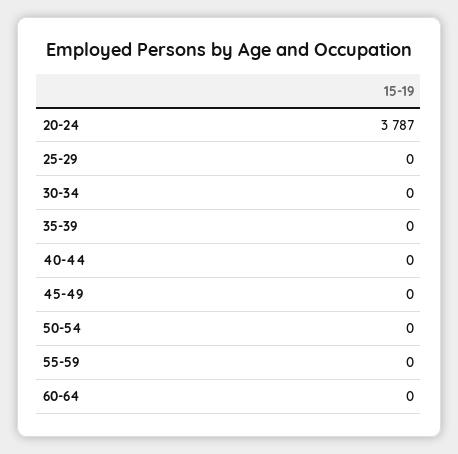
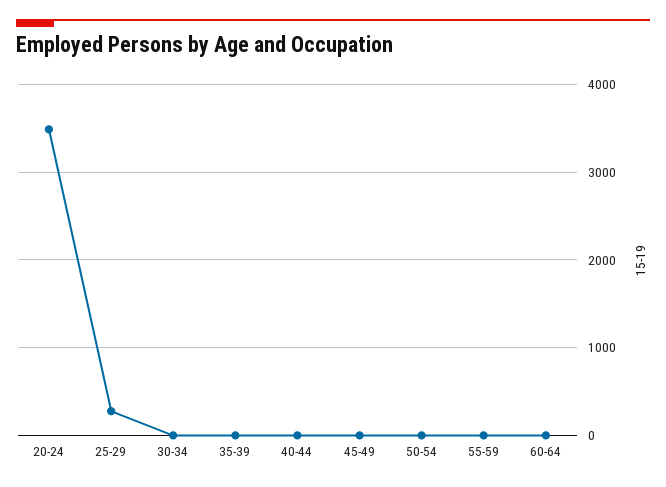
20-24: 3787 -> 3500
25-29: 0 -> 300

